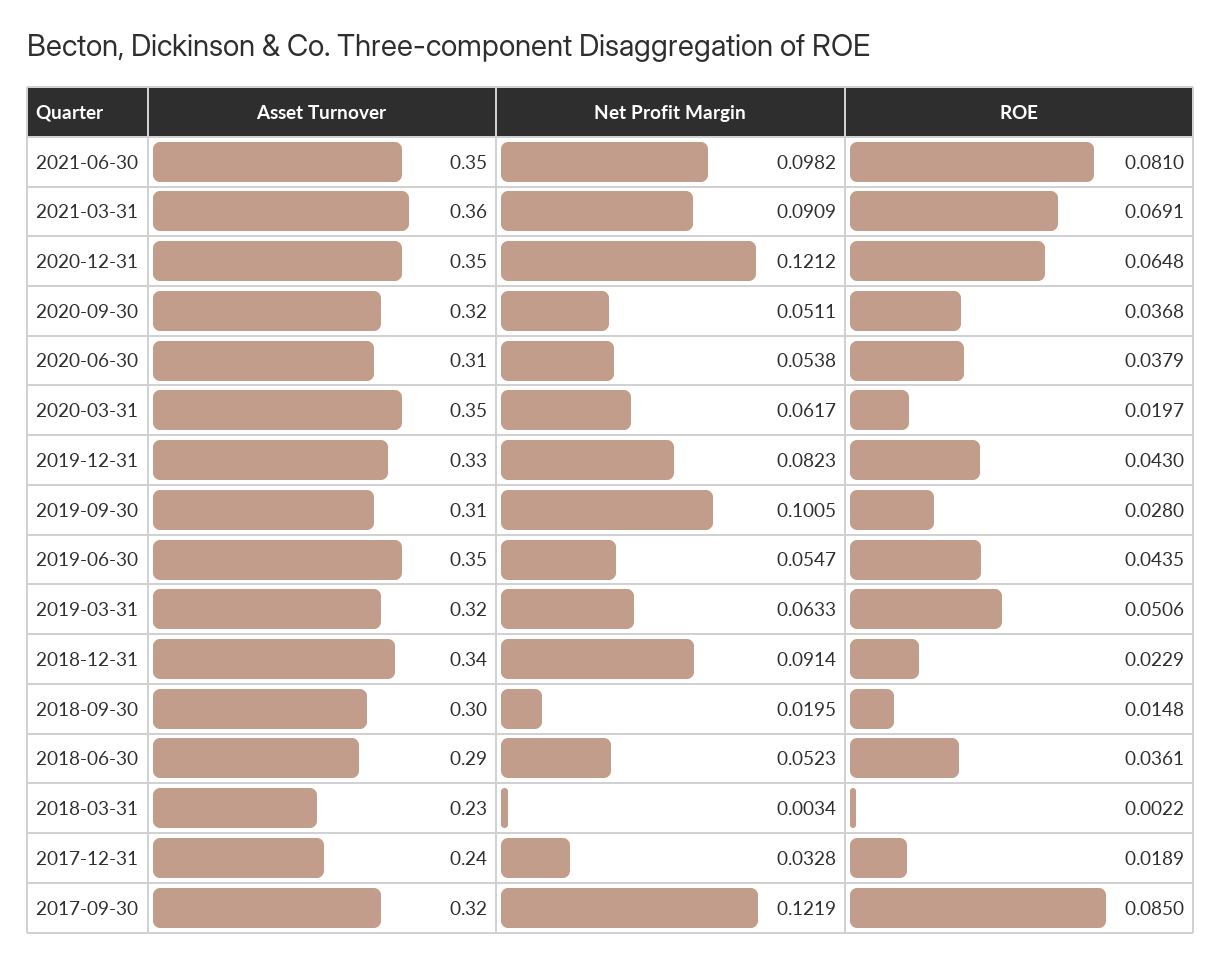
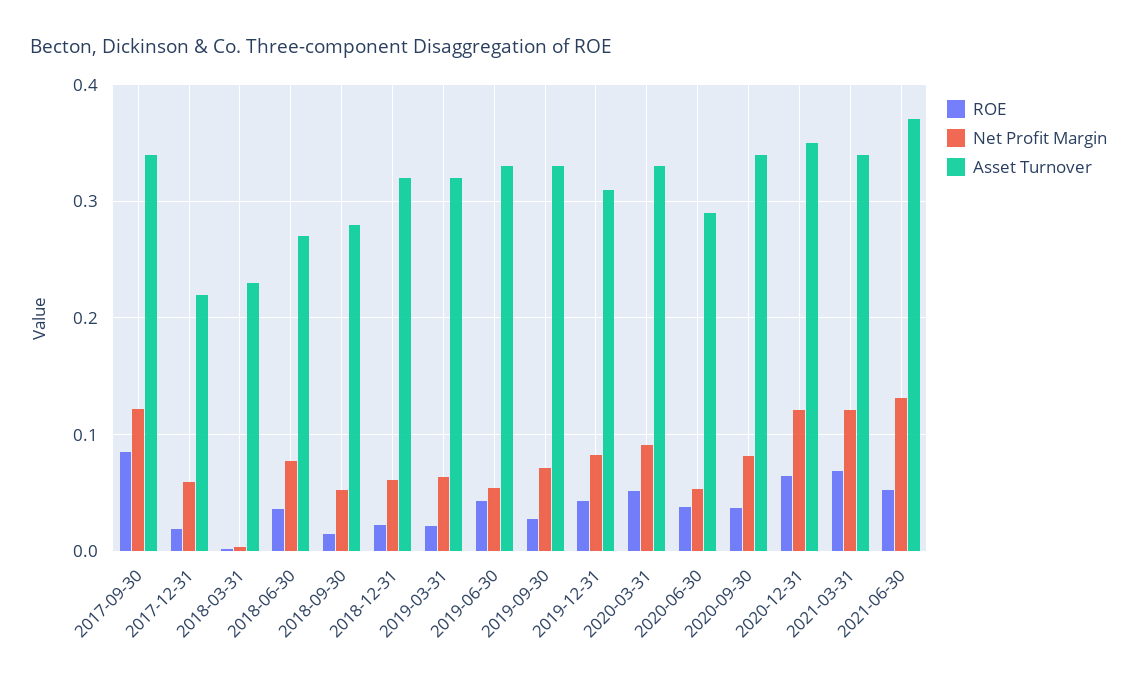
Asset Turnover, 2021-06-30: 0.35 -> 0.37
Net Profit Margin, 2021-06-30: 0.0982 -> 0.13
ROE, 2021-06-30: 0.081 -> 0.05
Asset Turnover, 2021-03-31: 0.36 -> 0.34
Net Profit Margin, 2021-03-31: 0.0909 -> 0.12
Asset Turnover, 2020-09-30: 0.32 -> 0.34
Net Profit Margin, 2020-09-30: 0.0511 -> 0.08
Asset Turnover, 2020-06-30: 0.31 -> 0.29
Asset Turnover, 2020-03-31: 0.35 -> 0.33
Net Profit Margin, 2020-03-31: 0.0617 -> 0.09
ROE, 2020-03-31: 0.0197 -> 0.05
Asset Turnover, 2019-12-31: 0.33 -> 0.31
Asset Turnover, 2019-09-30: 0.31 -> 0.33
Net Profit Margin, 2019-09-30: 0.1005 -> 0.07
Asset Turnover, 2019-06-30: 0.35 -> 0.33
ROE, 2019-03-31: 0.0506 -> 0.02
Asset Turnover, 2018-12-31: 0.34 -> 0.32
Net Profit Margin, 2018-12-31: 0.0914 -> 0.06
Asset Turnover, 2018-09-30: 0.3 -> 0.28
Net Profit Margin, 2018-09-30: 0.0195 -> 0.05
Asset Turnover, 2018-06-30: 0.29 -> 0.27
Net Profit Margin, 2018-06-30: 0.0523 -> 0.08
Asset Turnover, 2017-12-31: 0.24 -> 0.22
Net Profit Margin, 2017-12-31: 0.0328 -> 0.06
Asset Turnover, 2017-09-30: 0.32 -> 0.34

